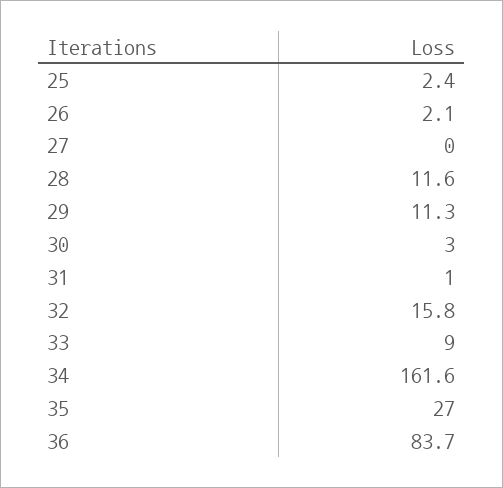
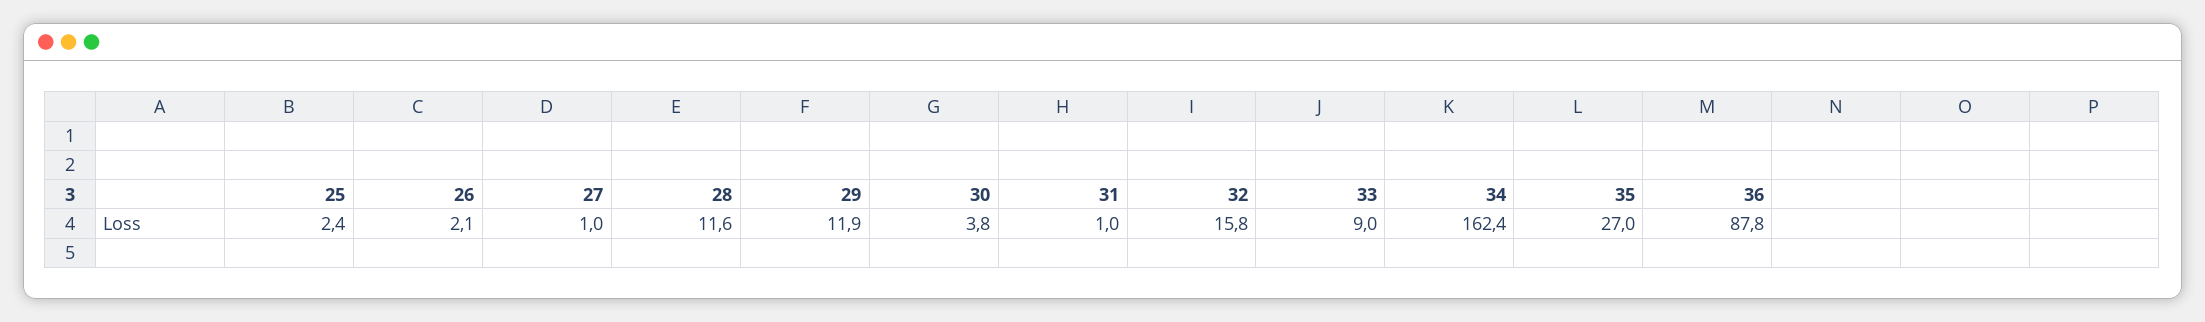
27: 0 -> 1
29: 11.3 -> 11.9
30: 3 -> 3.8
34: 161.6 -> 162.4
36: 83.7 -> 87.8

